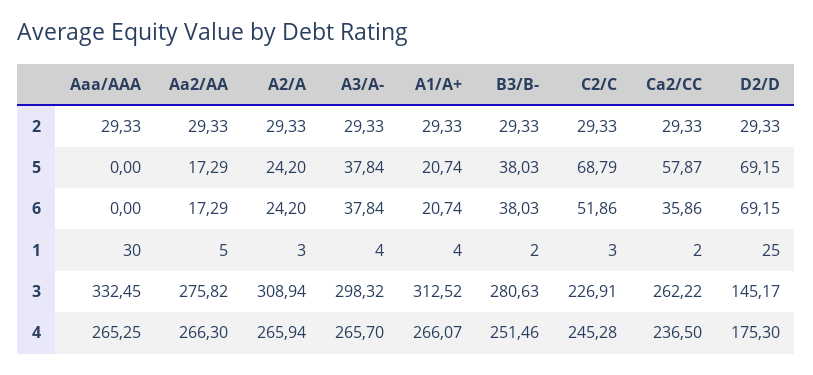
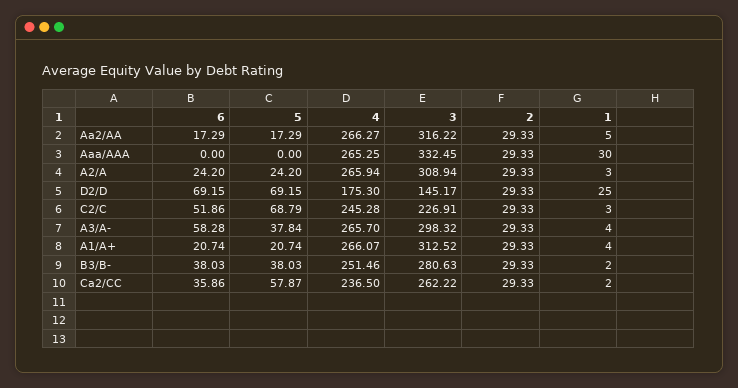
A3/A-, 6: 37.84 -> 58.28
Aa2/AA, 3: 275.82 -> 316.22
Aa2/AA, 4: 266.3 -> 266.27

